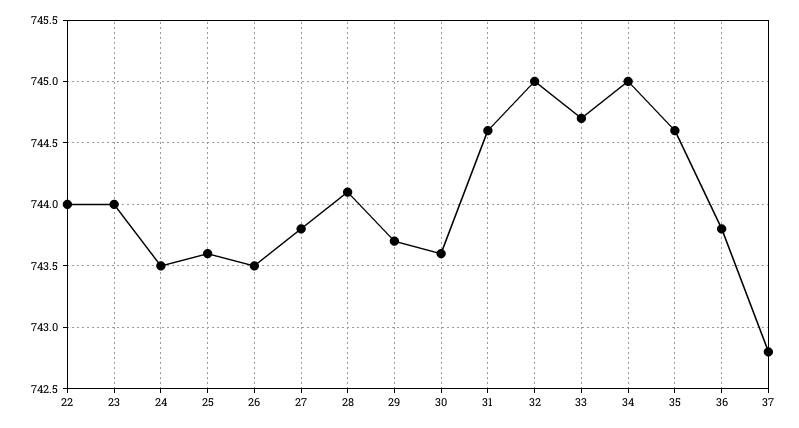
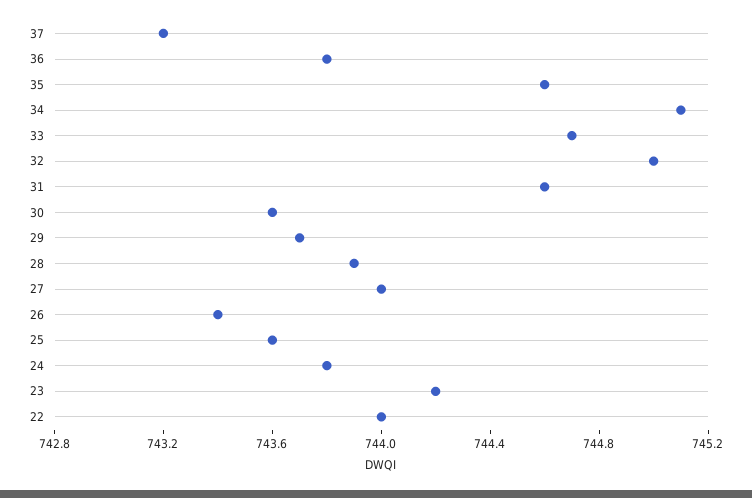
23: 744 -> 744.2
24: 743.5 -> 743.8
26: 743.5 -> 743.4
27: 743.8 -> 744
28: 744.1 -> 743.9
34: 745 -> 745.1
37: 742.8 -> 743.2

